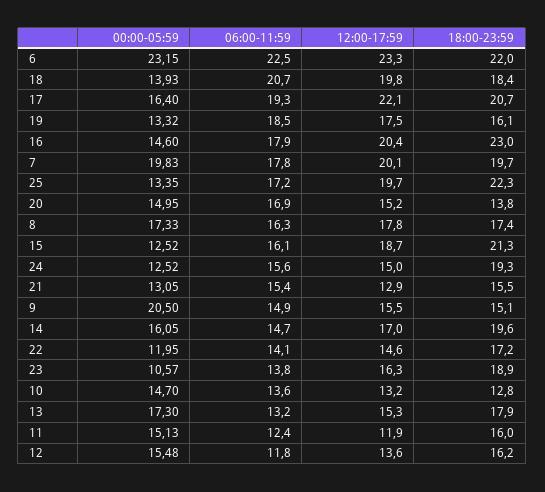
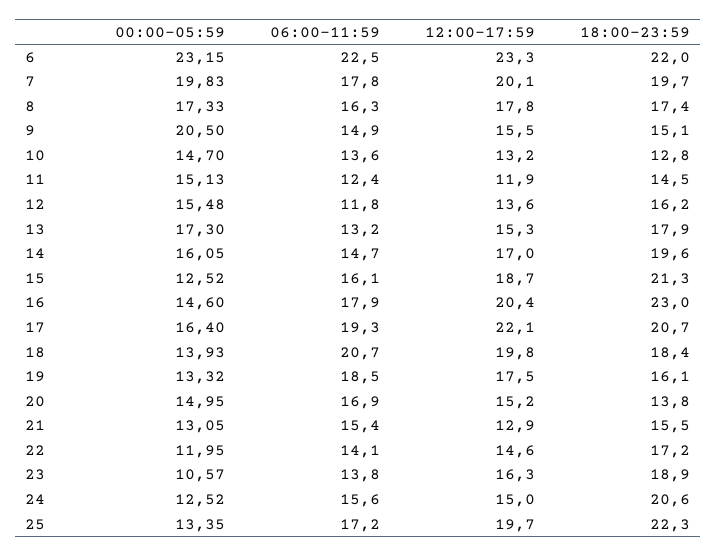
18:00-23:59, 24: 19.3 -> 20.6
18:00-23:59, 11: 16 -> 14.5

